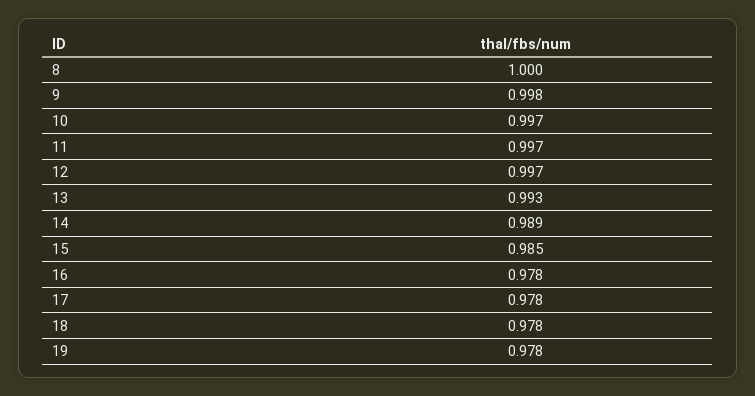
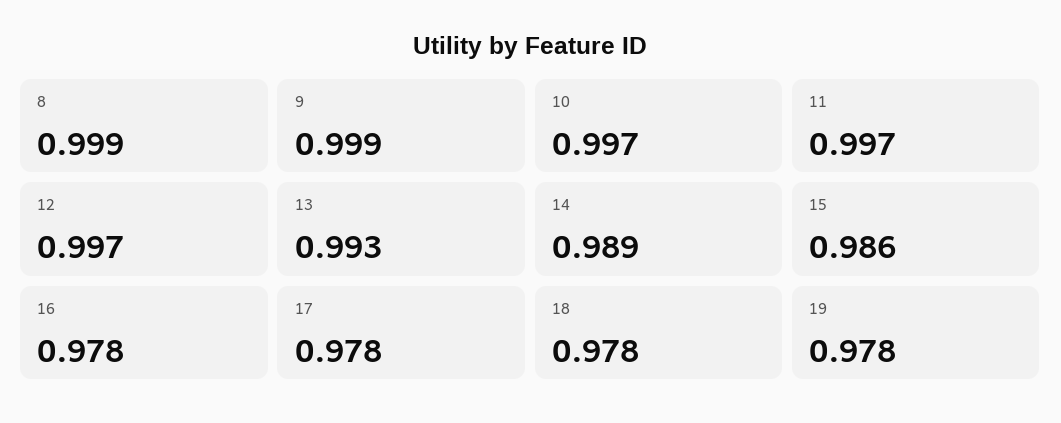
8: 1 -> 0.999
9: 0.998 -> 0.999
15: 0.985 -> 0.986

